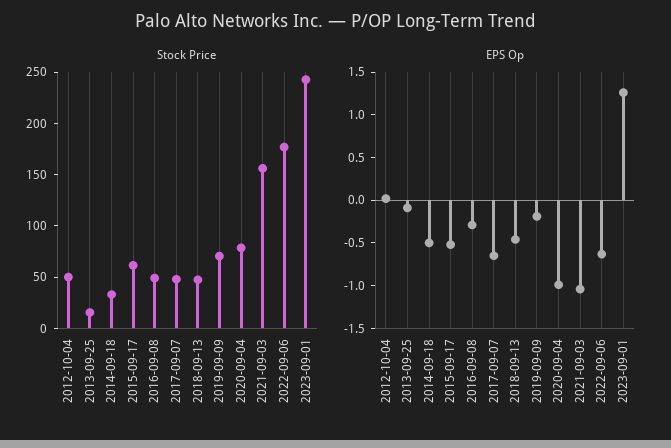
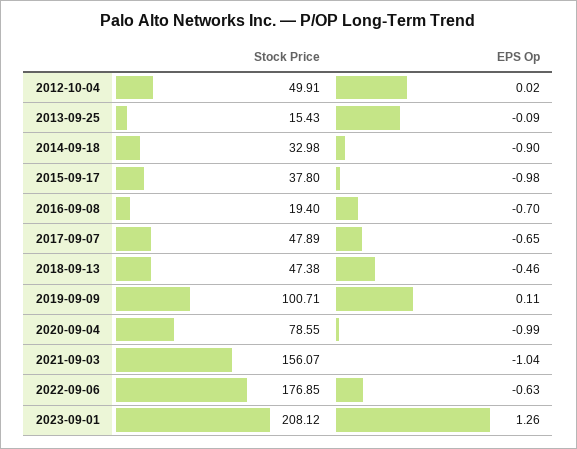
Stock Price, 2015-09-17: 60 -> 37.8
Stock Price, 2016-09-08: 50 -> 19.4
Stock Price, 2019-09-09: 70 -> 100.71
Stock Price, 2023-09-01: 240 -> 208.12
EPS Op, 2014-09-18: -0.5 -> -0.9
EPS Op, 2015-09-17: -0.5 -> -0.98
EPS Op, 2016-09-08: -0.3 -> -0.7
EPS Op, 2019-09-09: -0.2 -> 0.11

